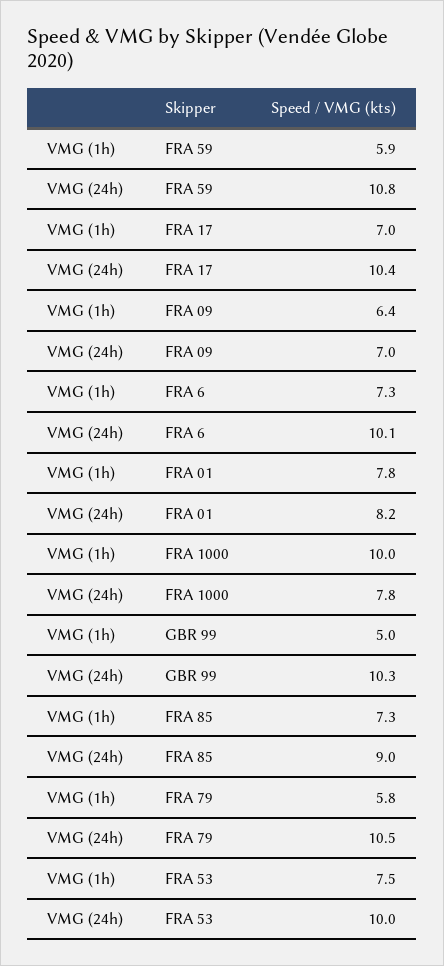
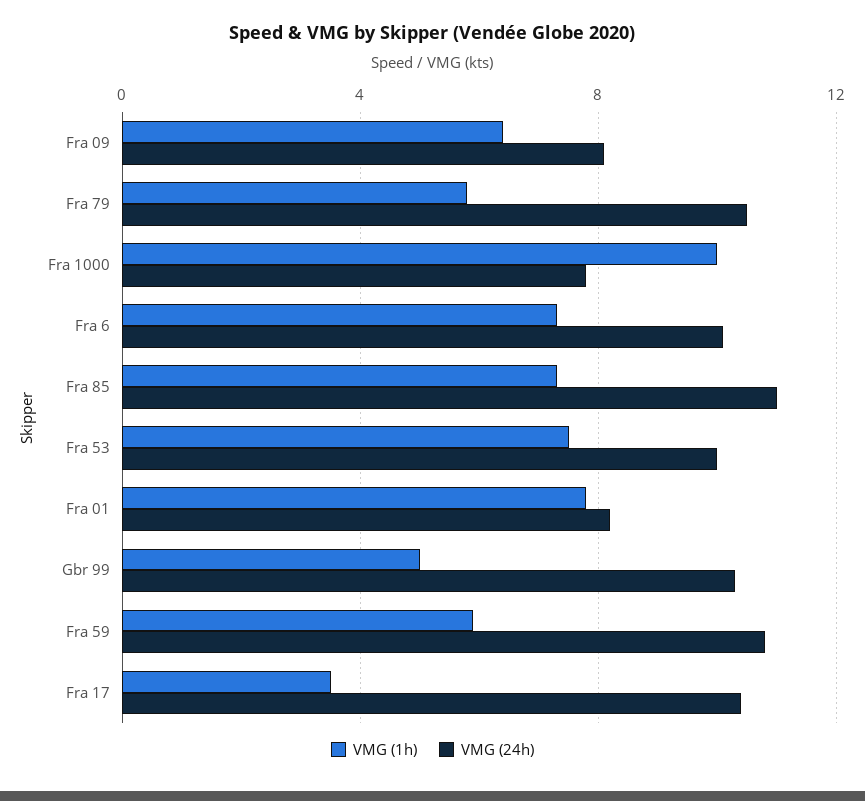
VMG (1h), FRA 17: 7 -> 3.5
VMG (24h), FRA 09: 7 -> 8
VMG (24h), FRA 85: 9 -> 11

